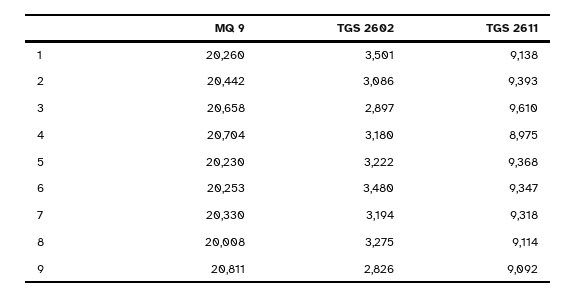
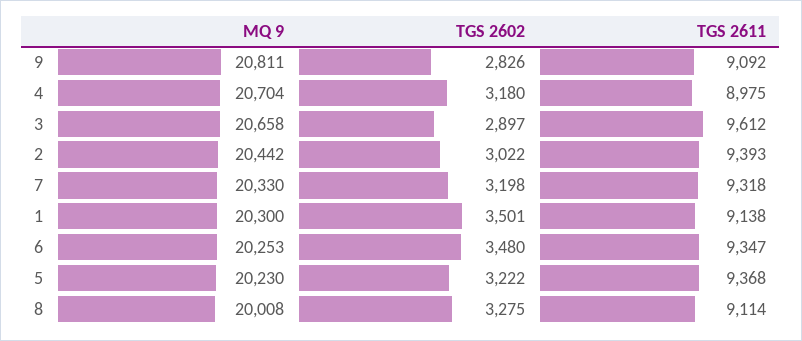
MQ 9, 1: 20260 -> 20300
TGS 2602, 2: 3086 -> 3022
TGS 2611, 3: 9610 -> 9612
TGS 2602, 7: 3194 -> 3198

